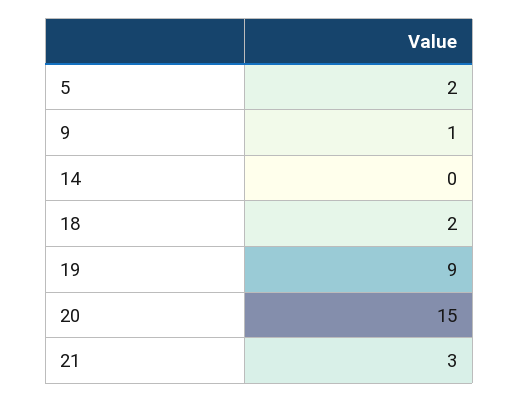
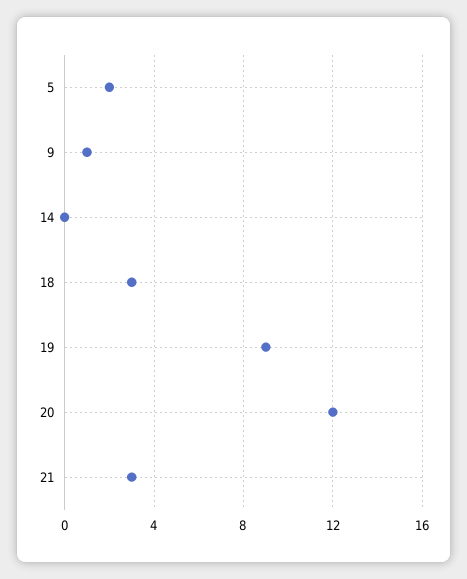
18: 2 -> 3
20: 15 -> 12

